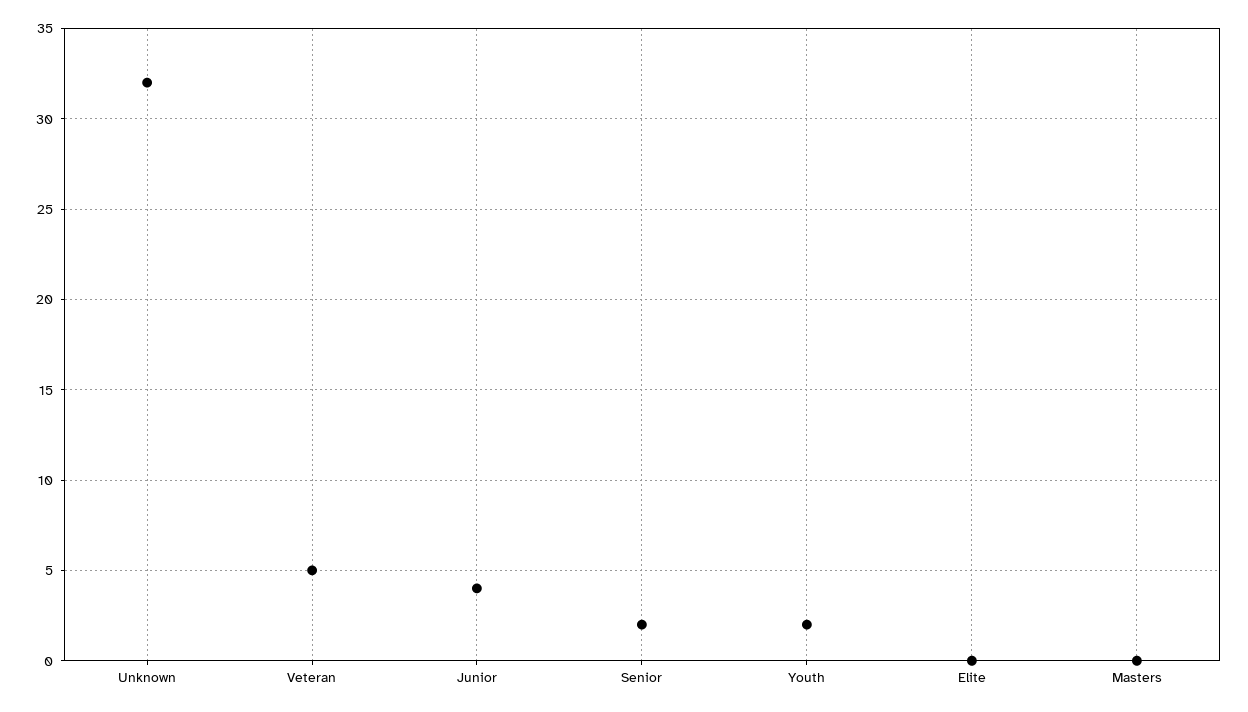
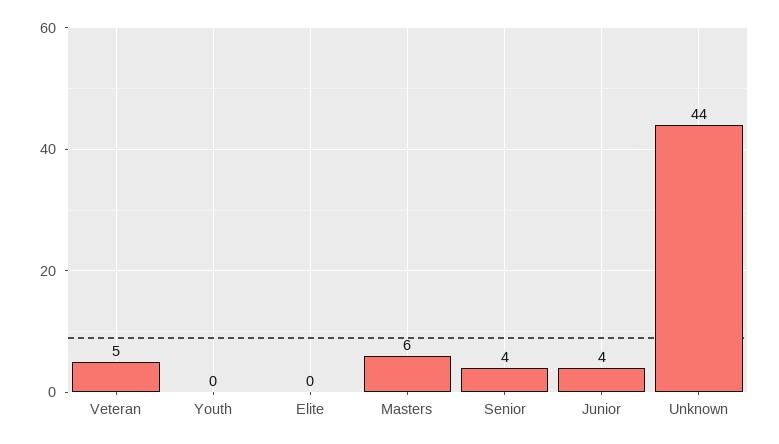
Unknown: 32 -> 44
Senior: 2 -> 4
Youth: 2 -> 0
Masters: 0 -> 6

